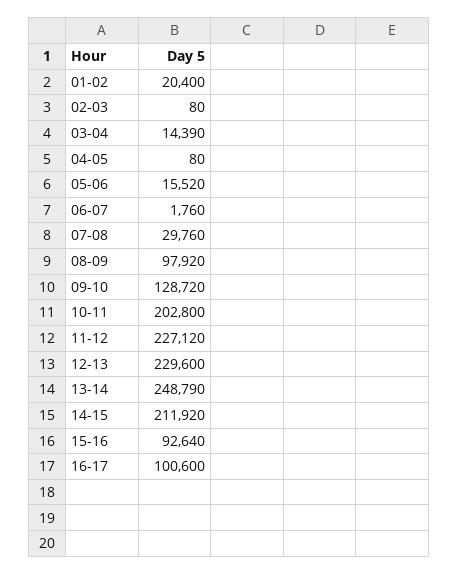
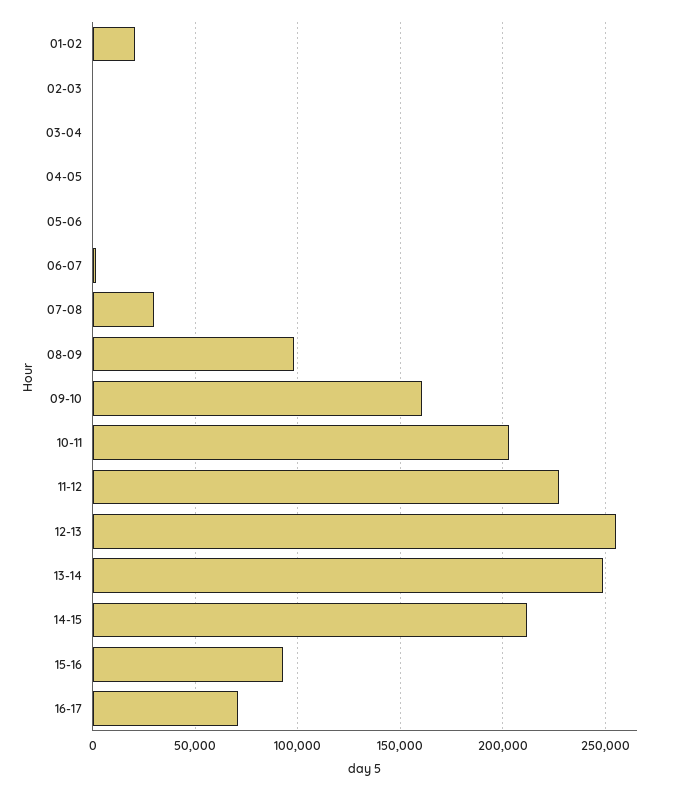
03-04: 14390 -> 0
05-06: 15520 -> 0
09-10: 128720 -> 160000
12-13: 229600 -> 255000
16-17: 100600 -> 70000

